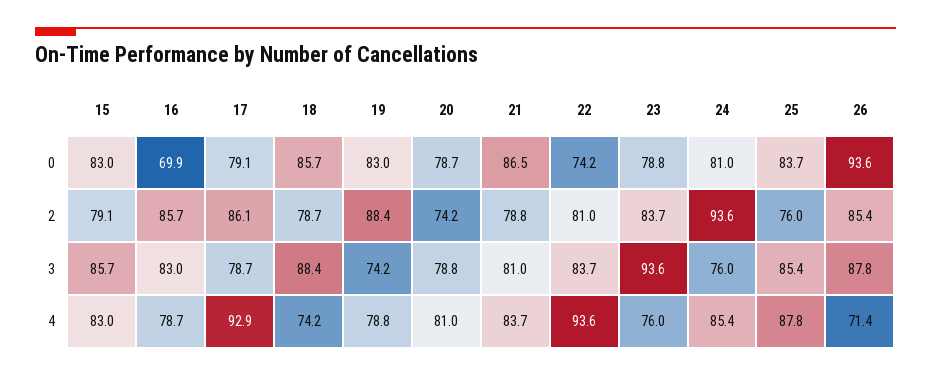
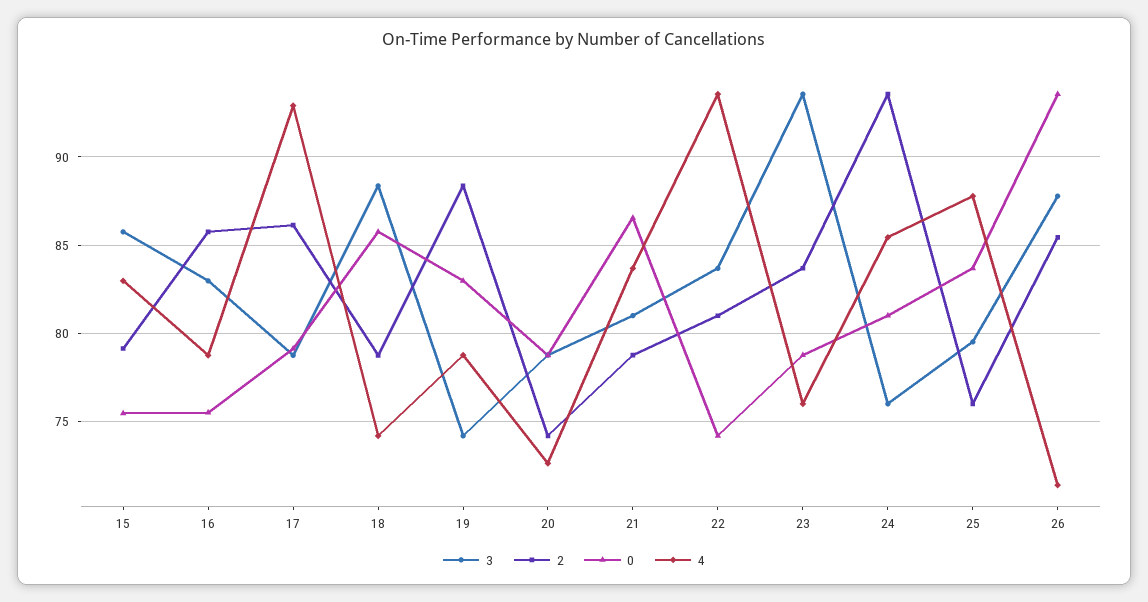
0, 15: 83 -> 75.5
0, 16: 69.9 -> 75.5
3, 25: 85.4 -> 79.5
4, 20: 81 -> 72.5

